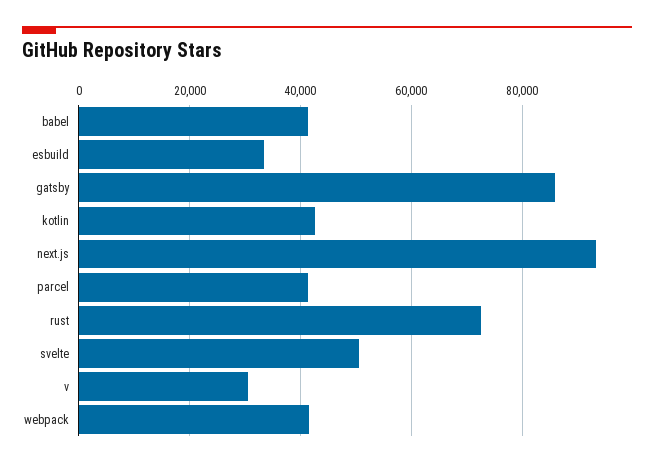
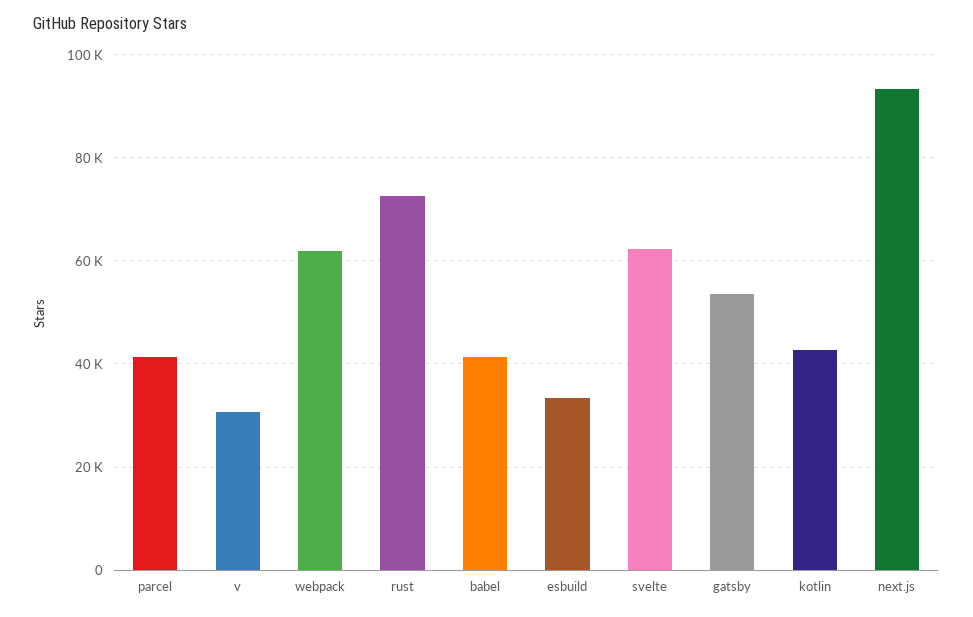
gatsby: 86000 -> 54000
svelte: 50000 -> 62000
webpack: 42000 -> 62000

